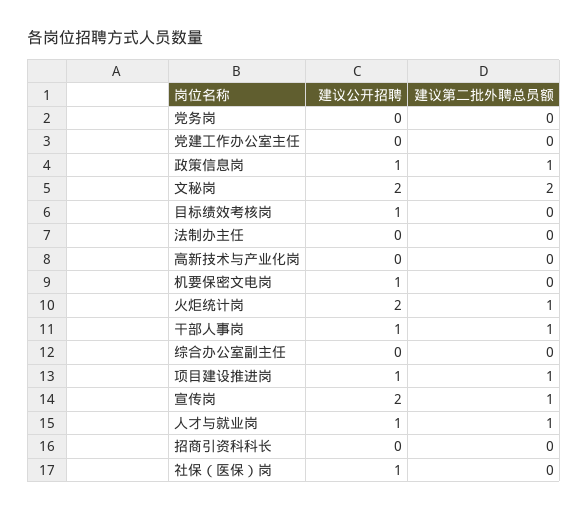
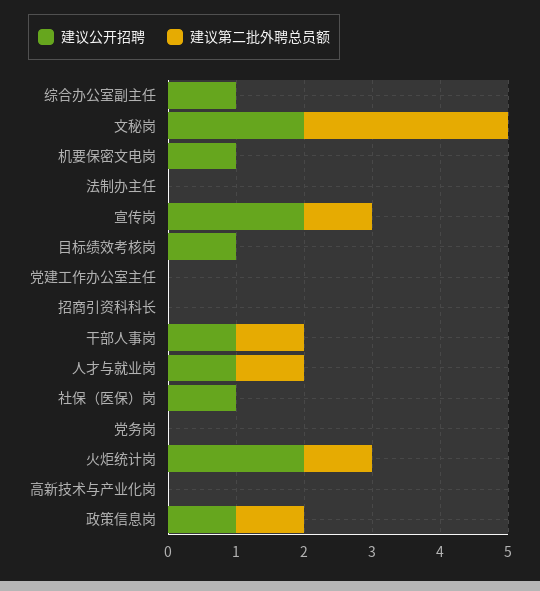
建议第二批外聘总员额, 文秘岗: 2 -> 3
建议公开招聘, 综合办公室副主任: 0 -> 1
建议公开招聘, 项目建设推进岗: 1 -> none
建议第二批外聘总员额, 项目建设推进岗: 1 -> none

